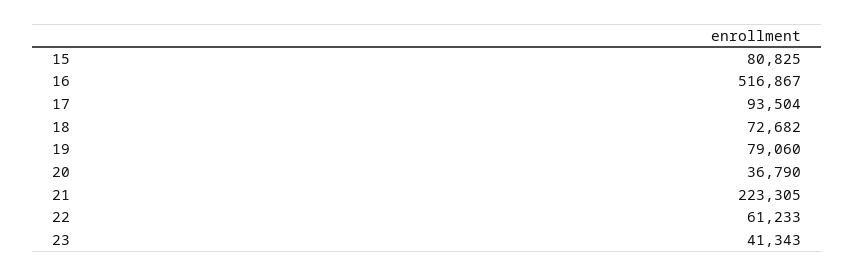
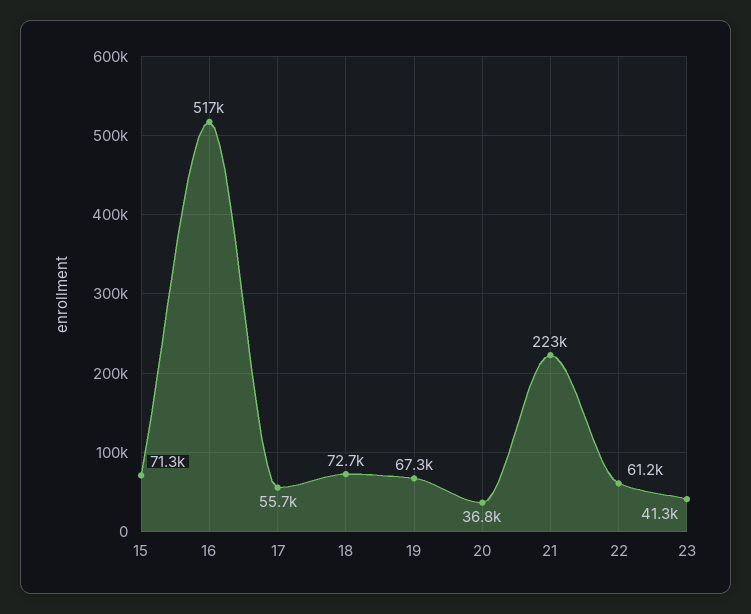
15: 80825 -> 71300
17: 93504 -> 55700
19: 79060 -> 67300

